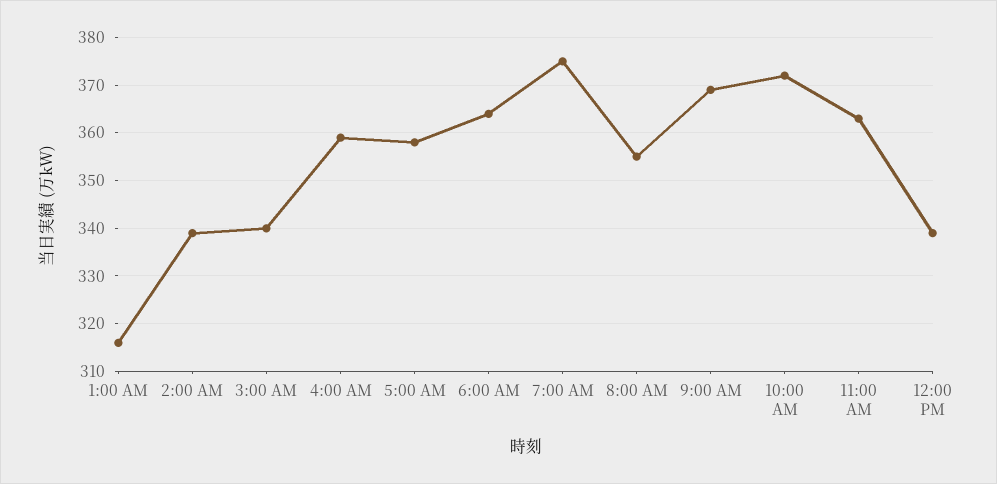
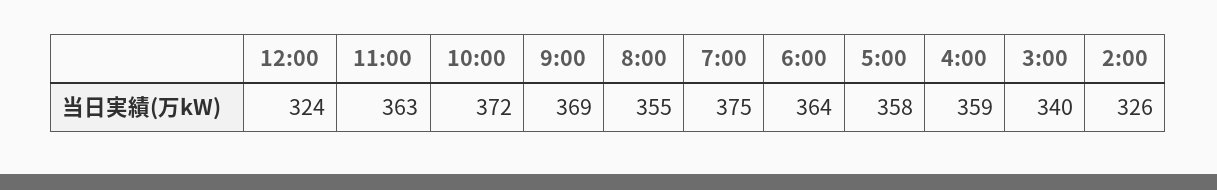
1:00 AM: 315 -> none
2:00 AM: 340 -> 326
12:00 PM: 340 -> 324

